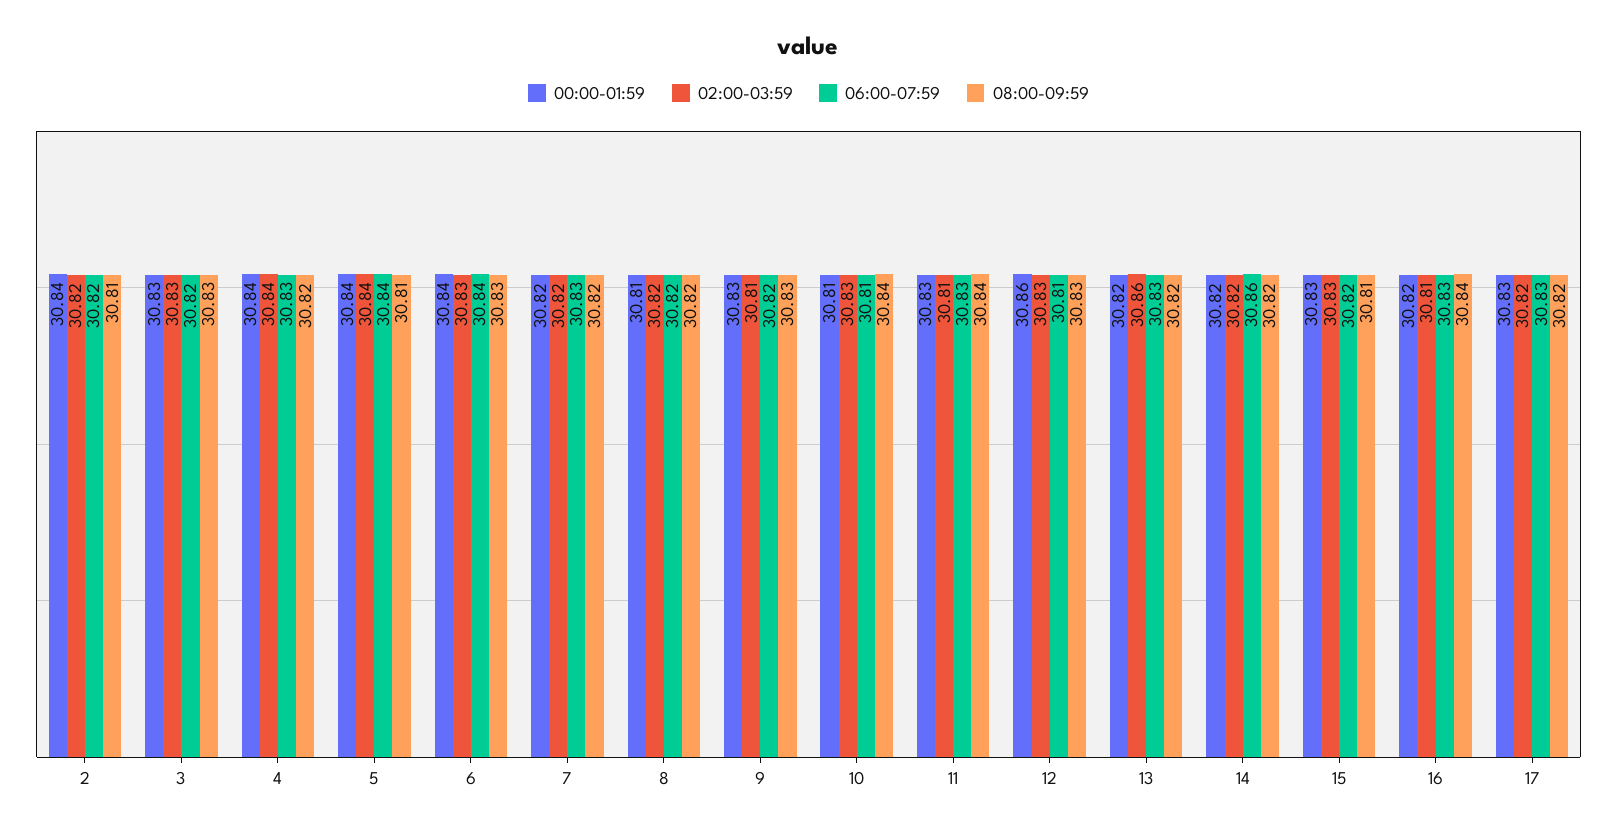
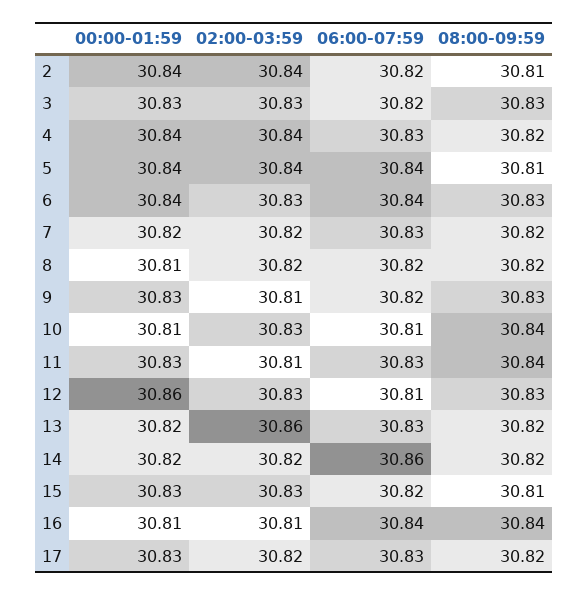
02:00-03:59, 2: 30.82 -> 30.84
00:00-01:59, 16: 30.82 -> 30.81
06:00-07:59, 16: 30.83 -> 30.84

